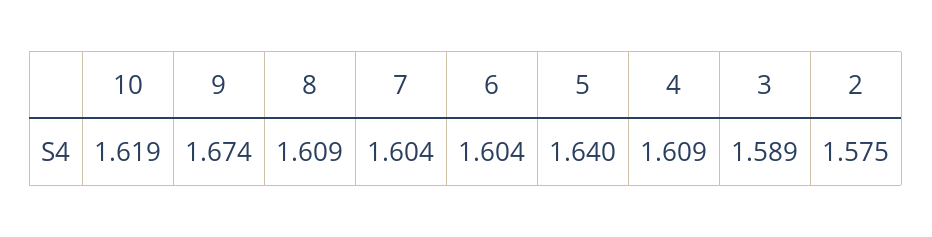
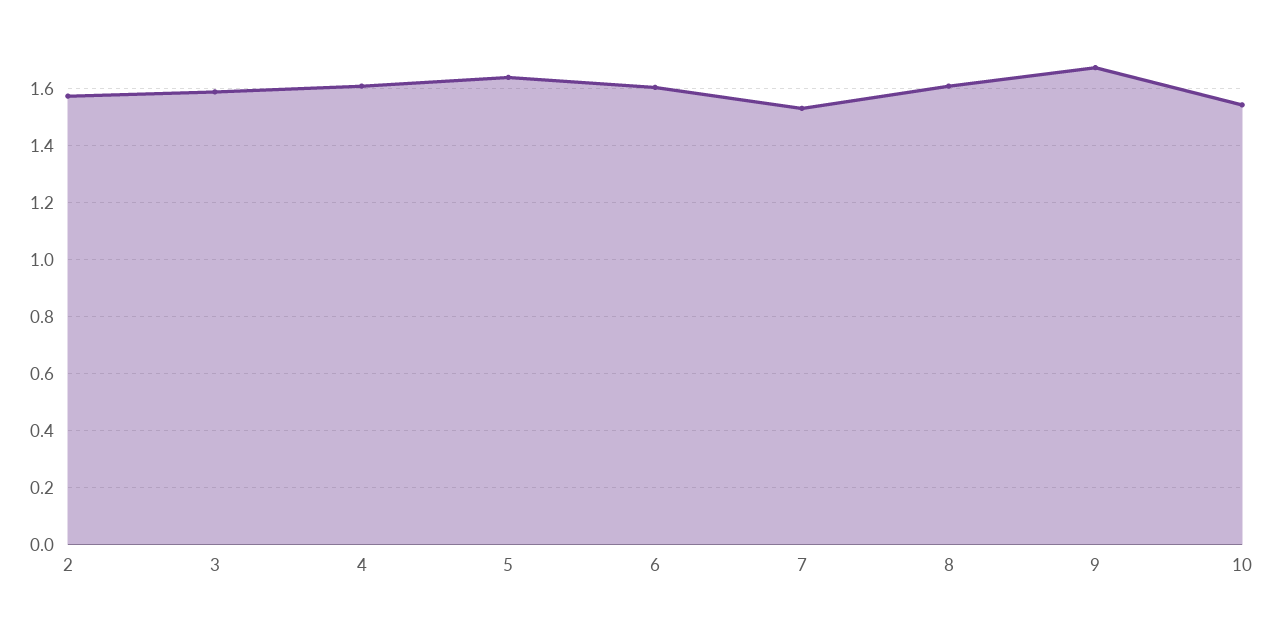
10: 1.619 -> 1.55
7: 1.604 -> 1.525

